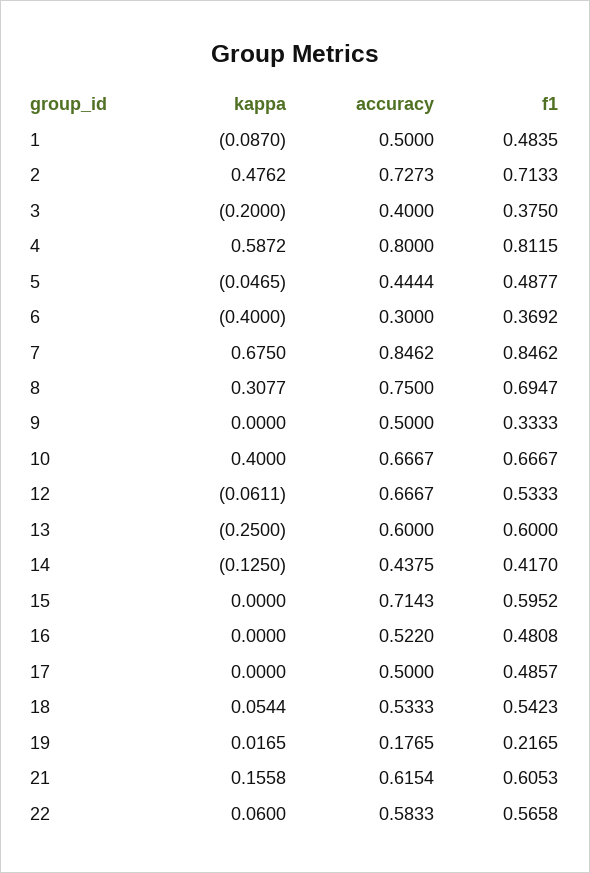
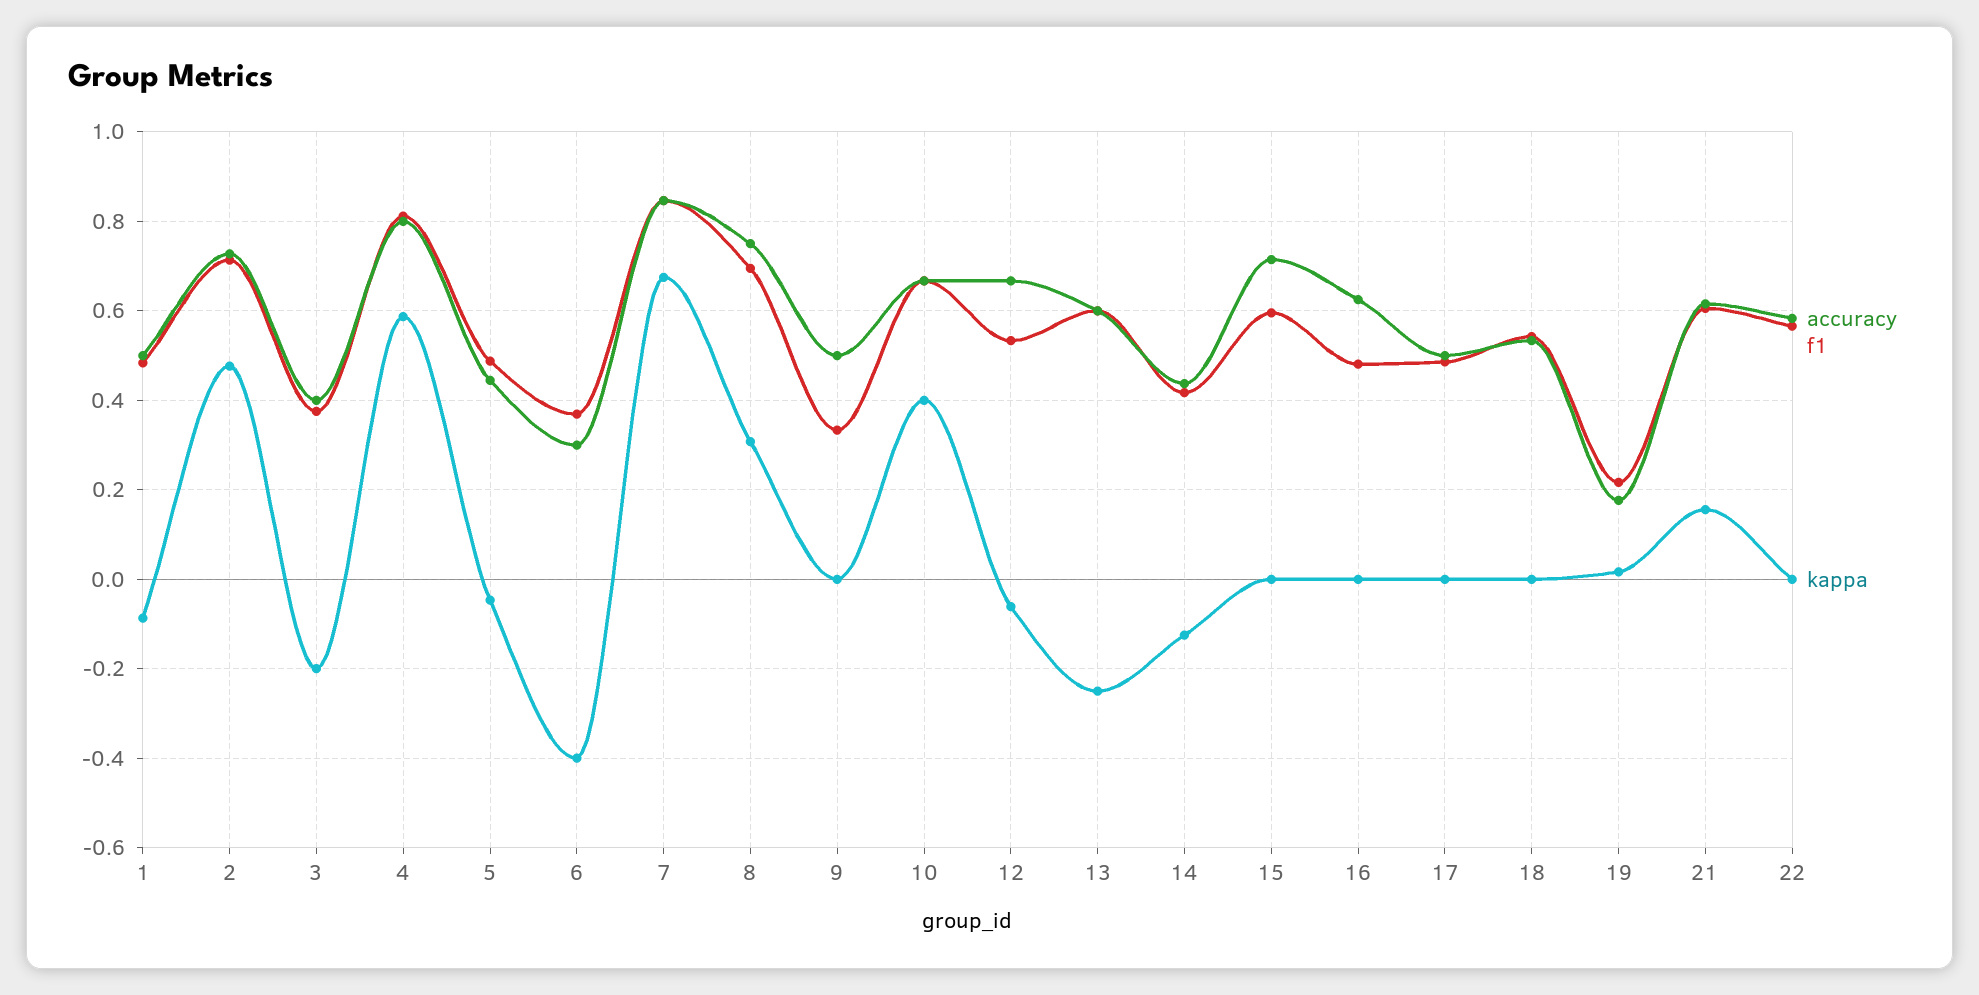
accuracy, 16: 0.522 -> 0.62
kappa, 18: 0.0544 -> 0
kappa, 22: 0.06 -> 0

